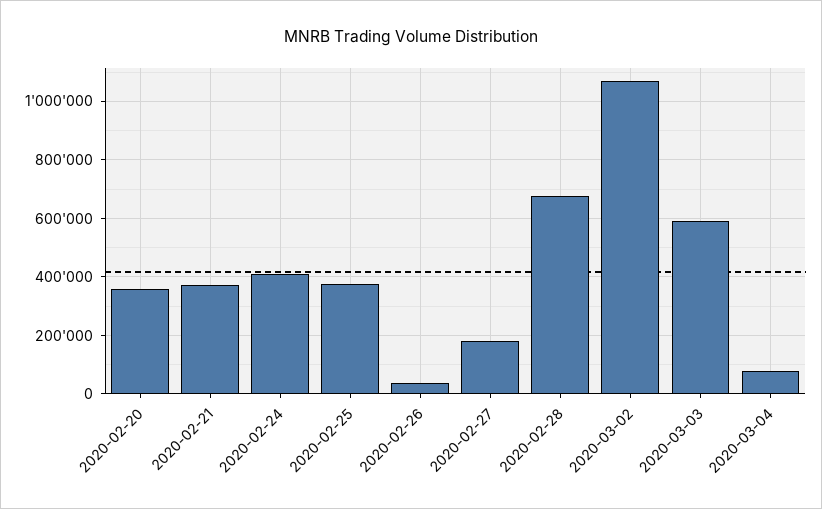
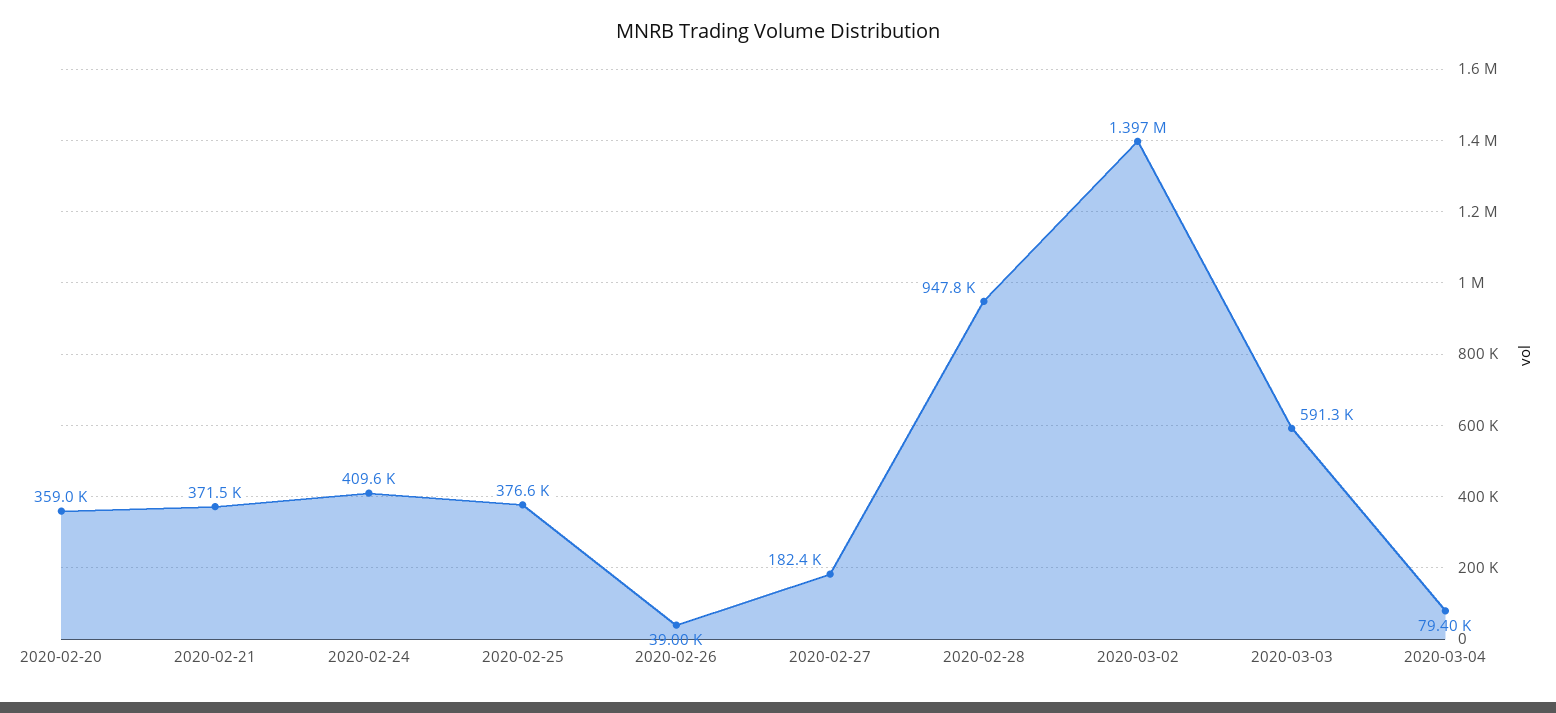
2020-02-28: 675000 -> 947800
2020-03-02: 1075000 -> 1397000

